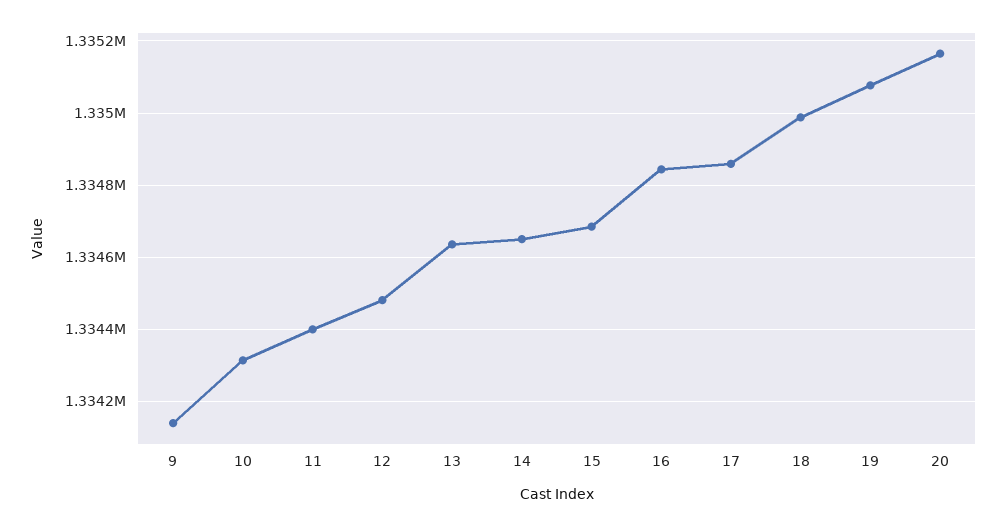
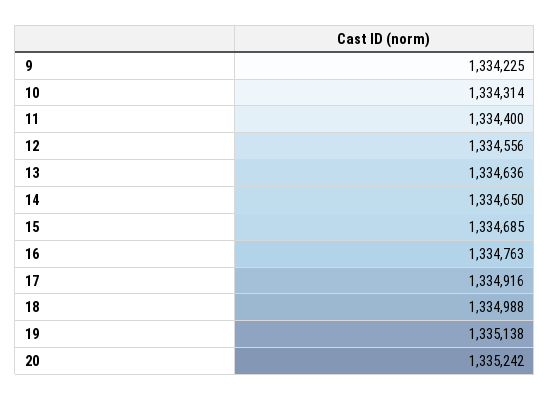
9: 1334140 -> 1334225
12: 1334480 -> 1334556
16: 1334840 -> 1334763
17: 1334860 -> 1334916
19: 1335080 -> 1335138
20: 1335160 -> 1335242

